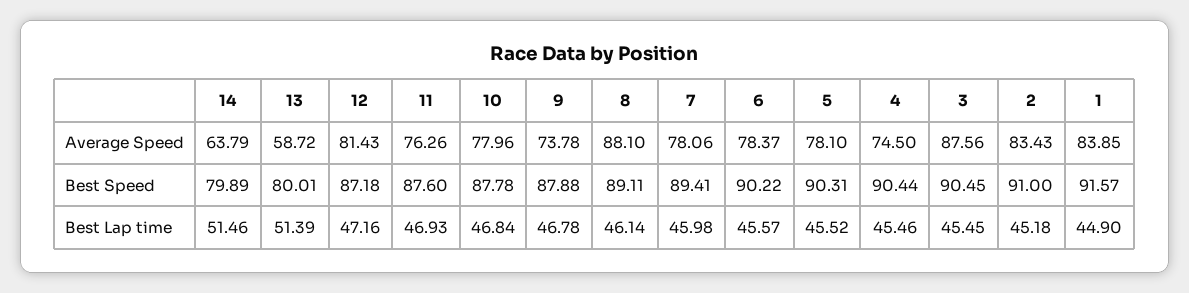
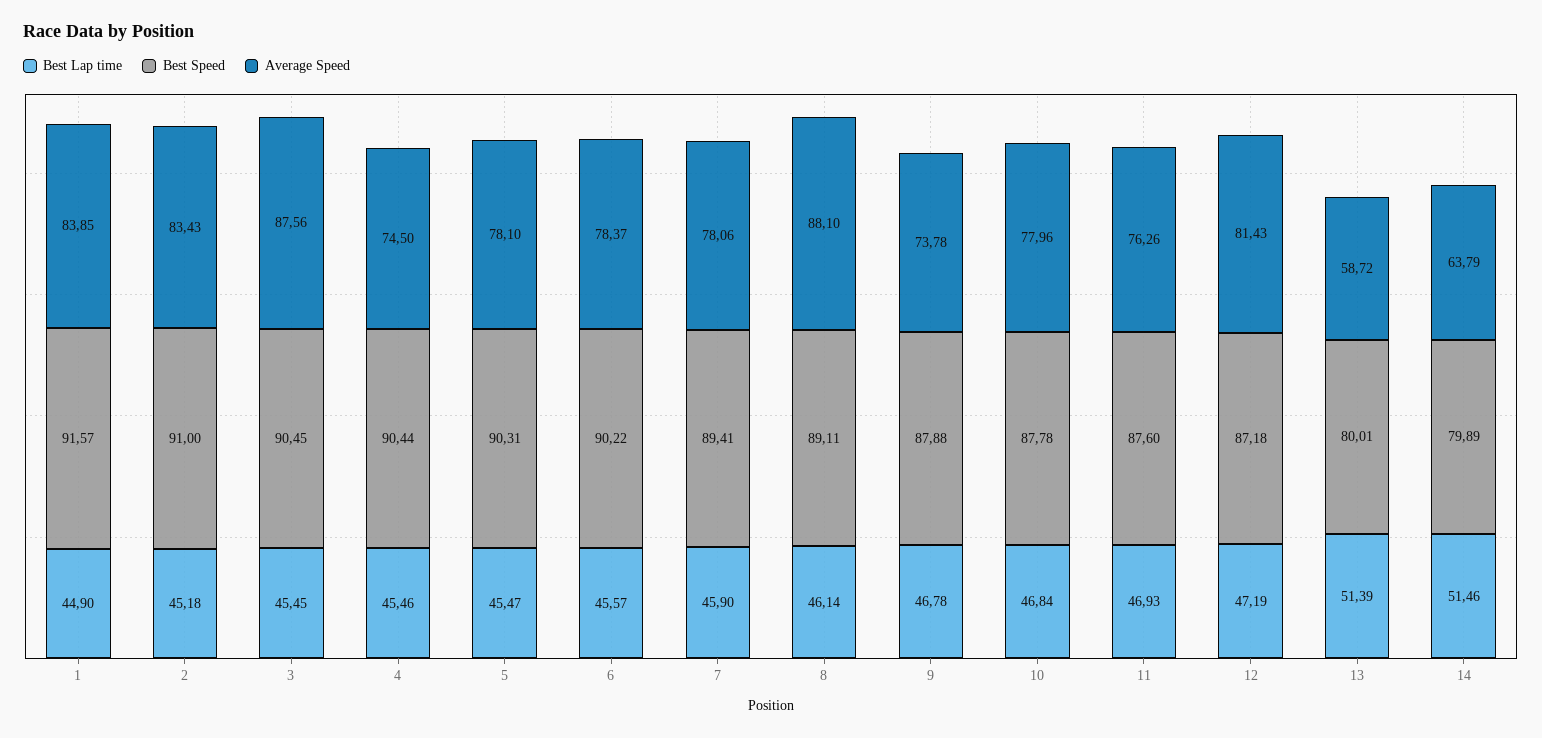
Best Lap time, 12: 47.16 -> 47.19
Best Lap time, 7: 45.98 -> 45.9
Best Lap time, 5: 45.52 -> 45.47

